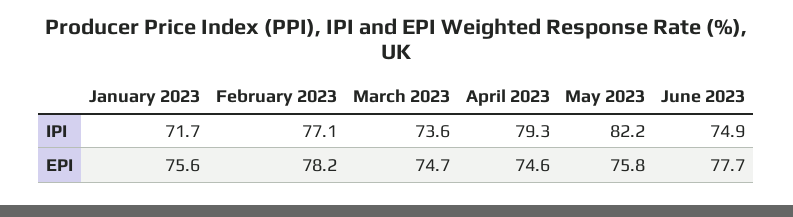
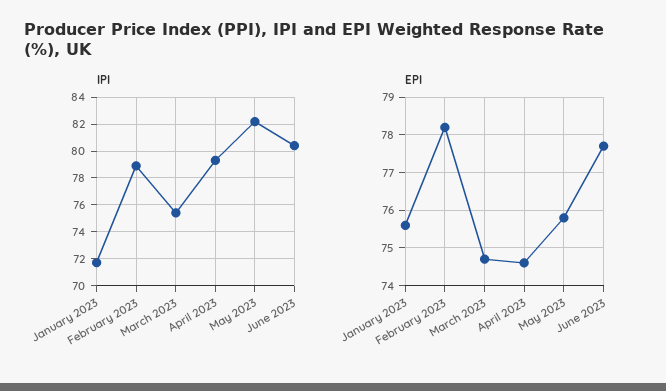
IPI, February 2023: 77.1 -> 79
IPI, March 2023: 73.6 -> 75.5
IPI, June 2023: 74.9 -> 80.5

